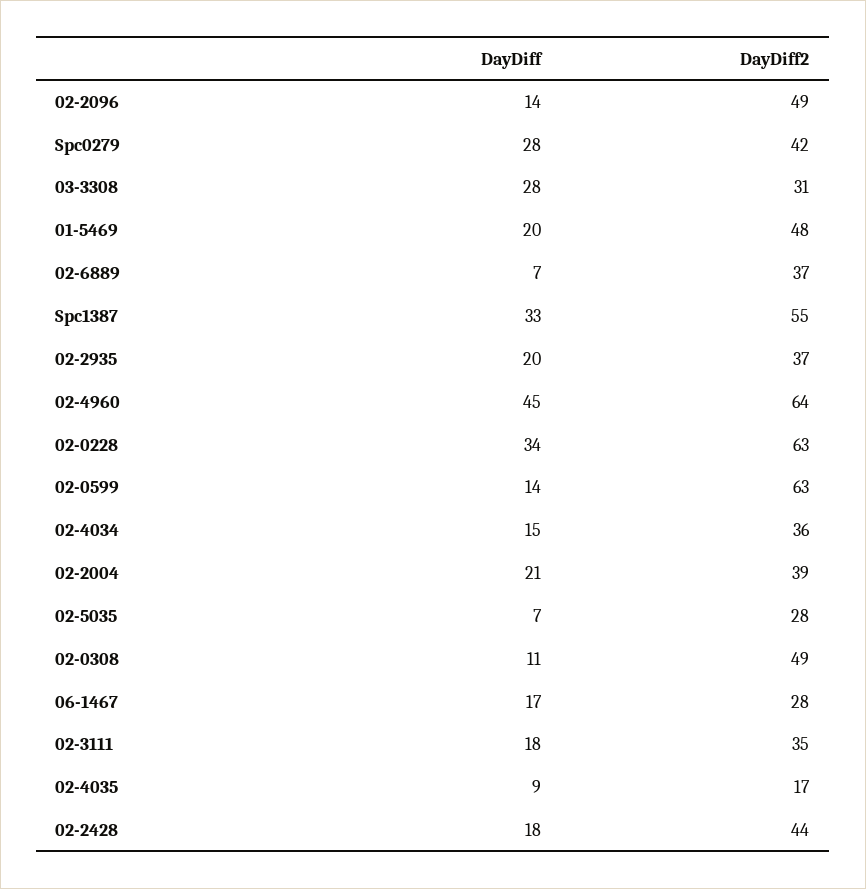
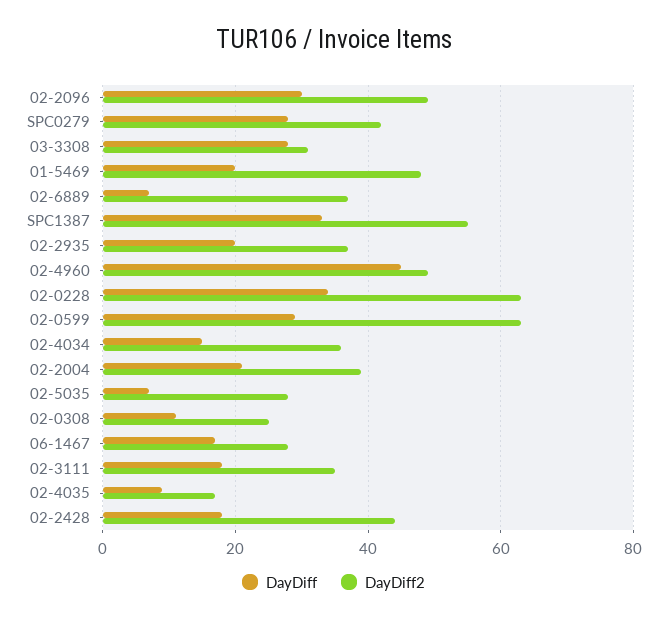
DayDiff, 02-2096: 14 -> 30
DayDiff2, 02-4960: 64 -> 50
DayDiff, 02-0599: 14 -> 30
DayDiff2, 02-0308: 49 -> 25

